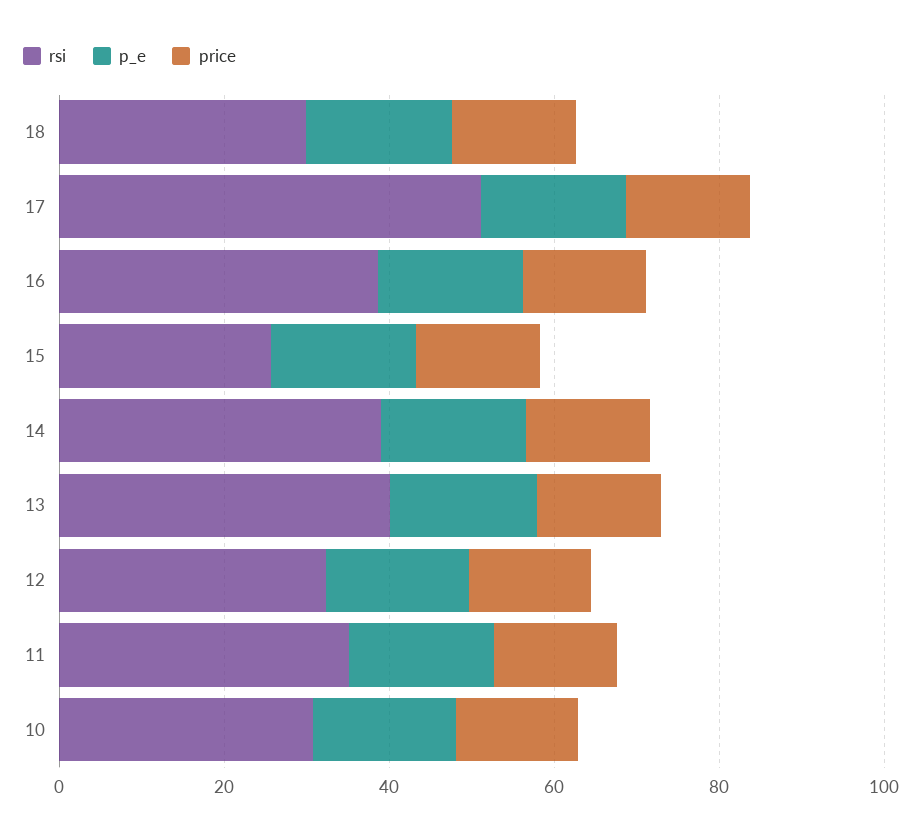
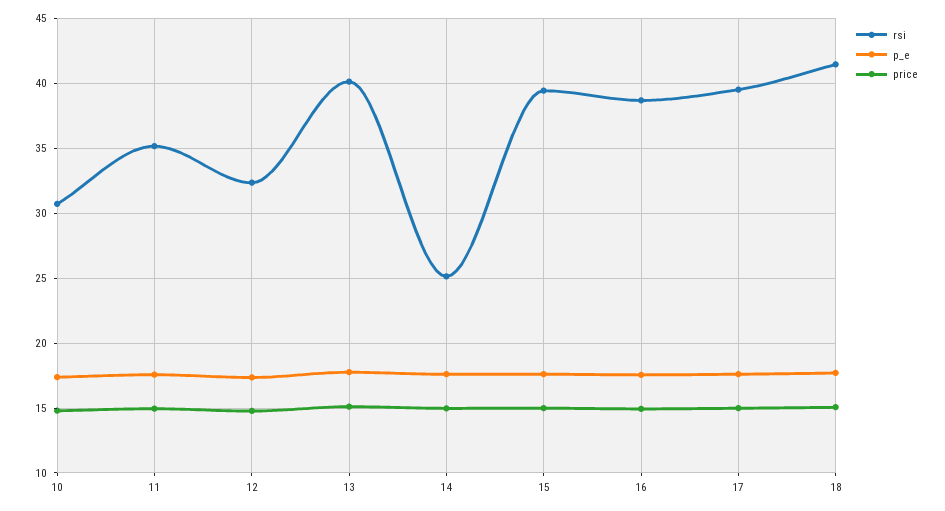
rsi, 18: 30 -> 41.5
rsi, 17: 50 -> 39.5
rsi, 15: 25 -> 39.5
rsi, 14: 40 -> 25

